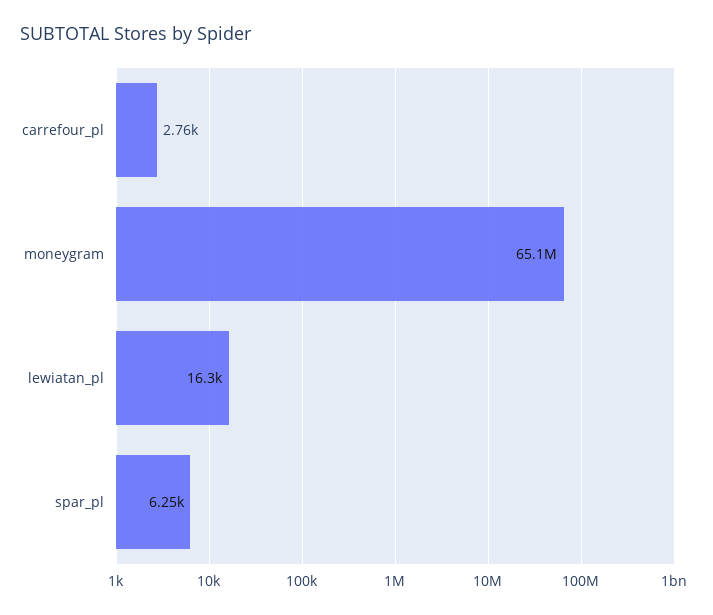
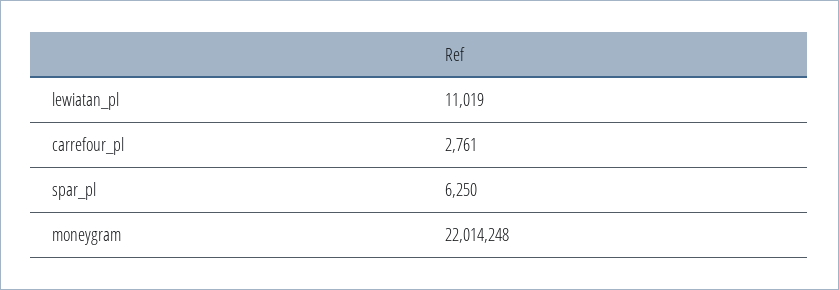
moneygram: 65100000 -> 22014248
lewiatan_pl: 16300 -> 11019

